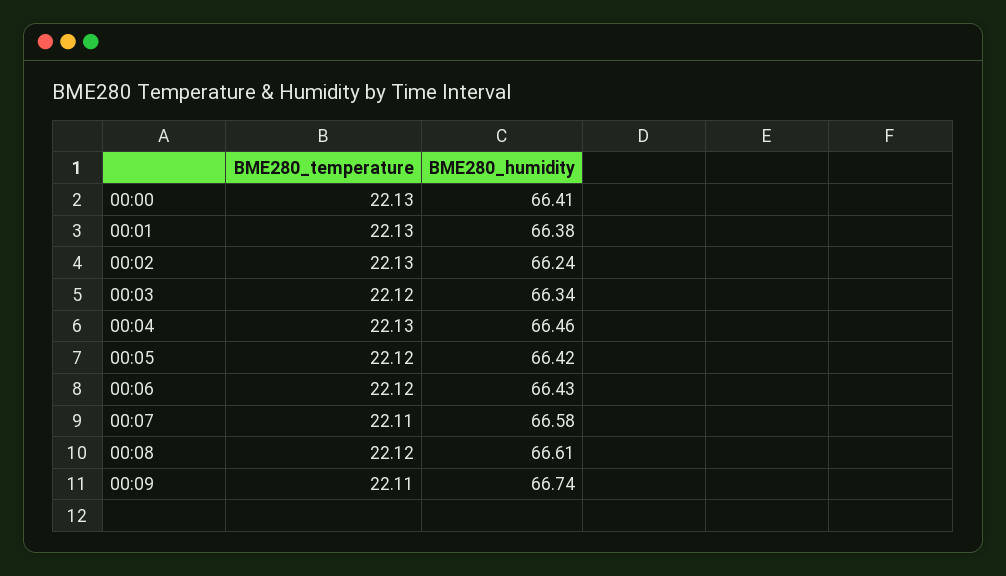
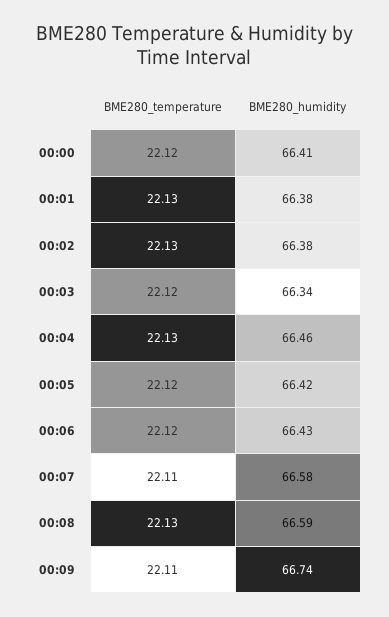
BME280_temperature, 00:00: 22.13 -> 22.12
BME280_humidity, 00:02: 66.24 -> 66.38
BME280_temperature, 00:08: 22.12 -> 22.13
BME280_humidity, 00:08: 66.61 -> 66.59

